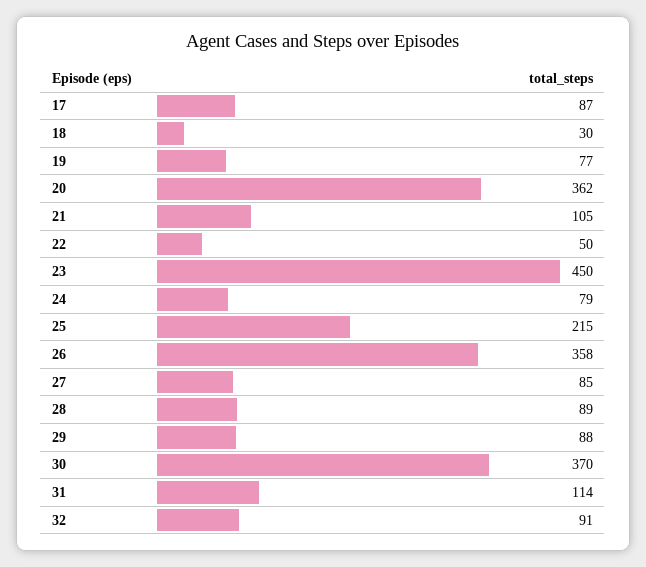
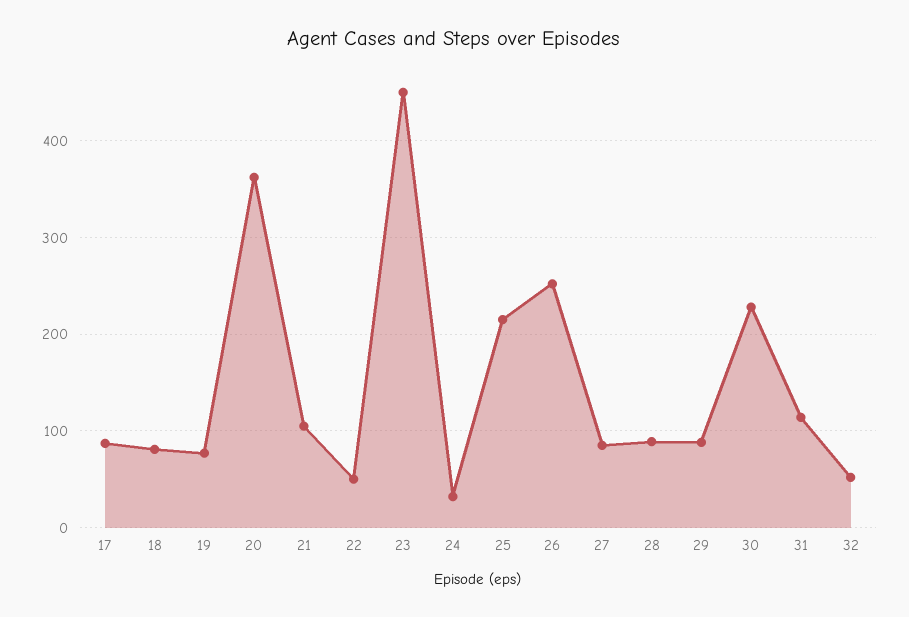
18: 30 -> 80
24: 79 -> 30
26: 358 -> 250
30: 370 -> 230
32: 91 -> 50

